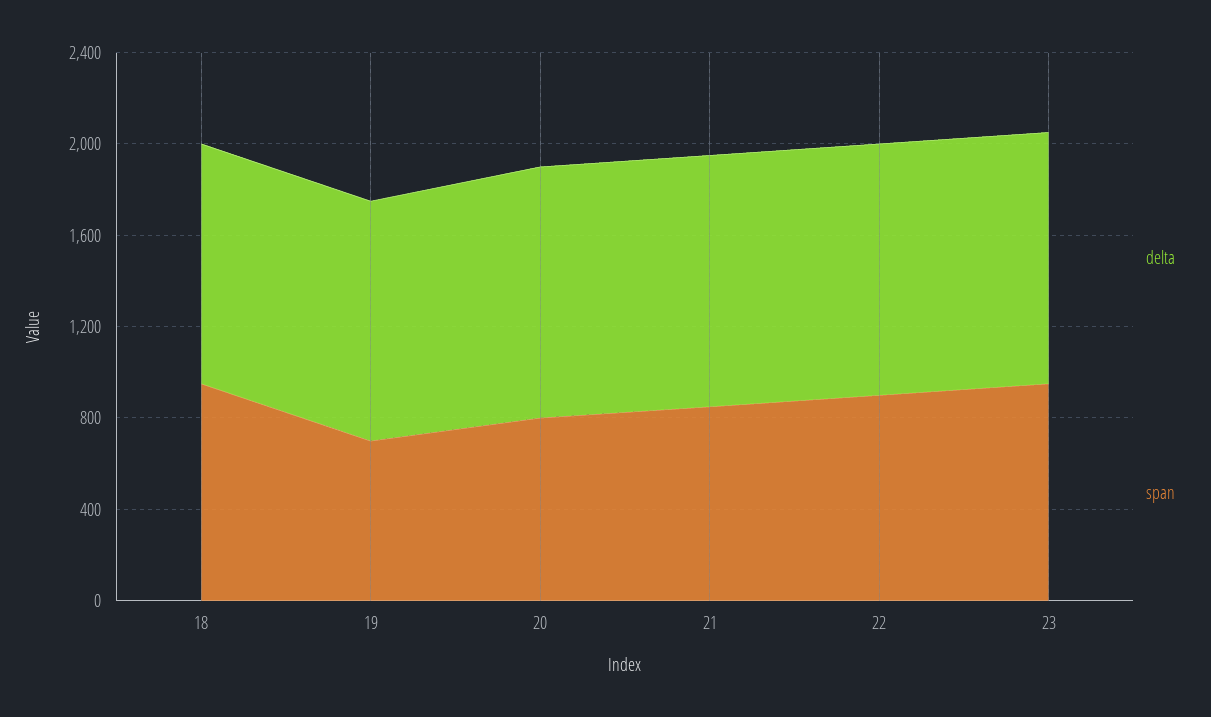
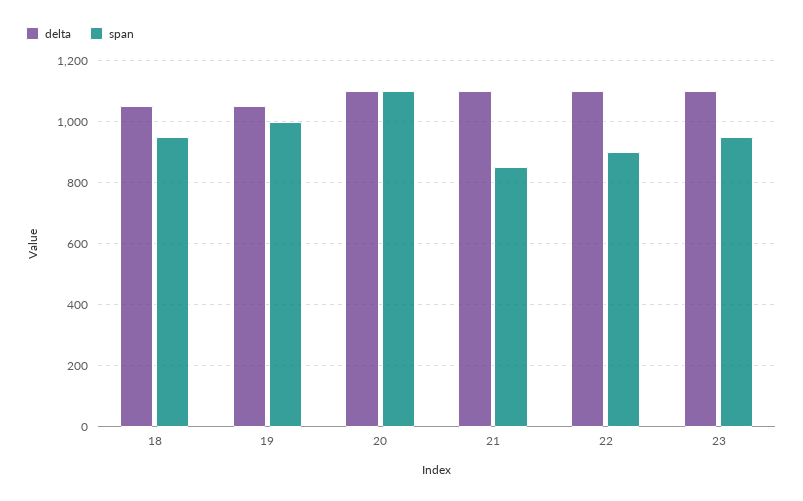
span, 19: 700 -> 1000
span, 20: 800 -> 1100

